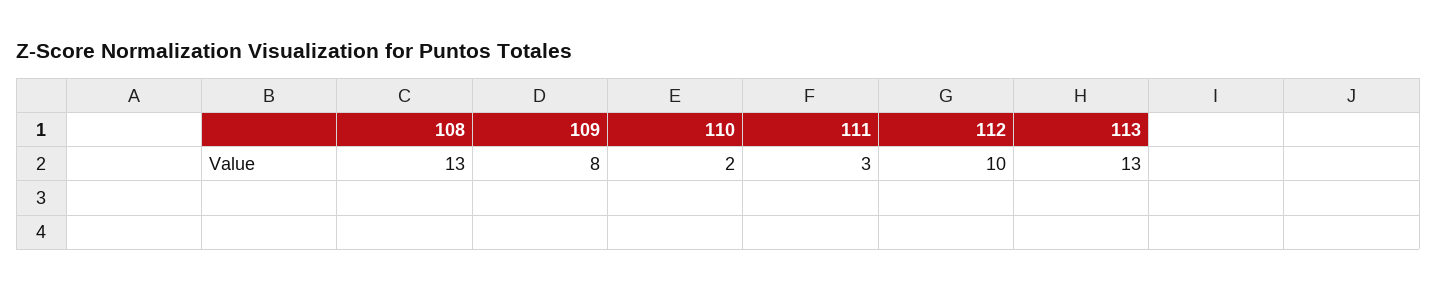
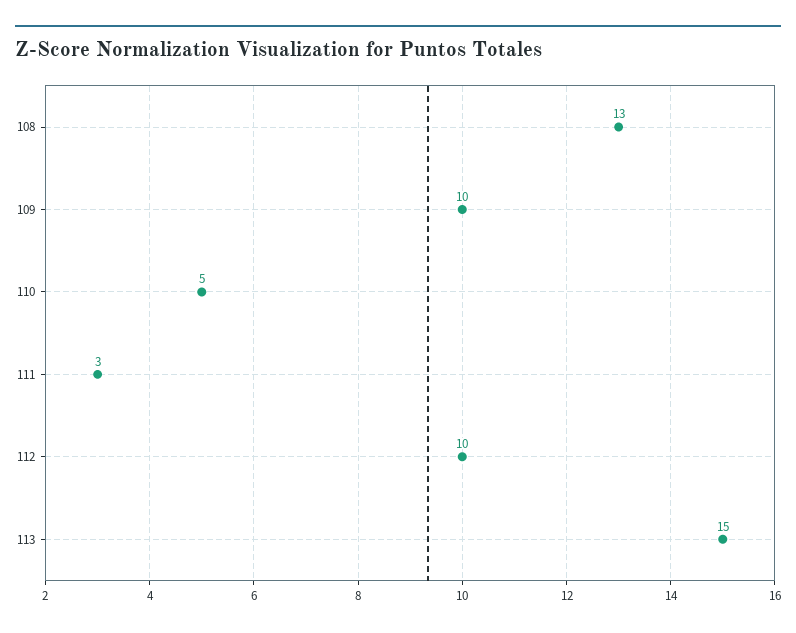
109: 8 -> 10
110: 2 -> 5
113: 13 -> 15

